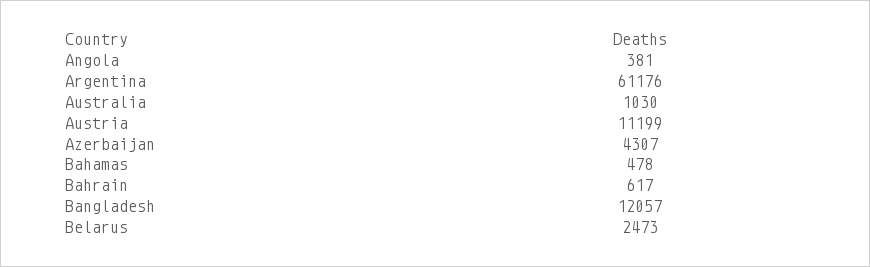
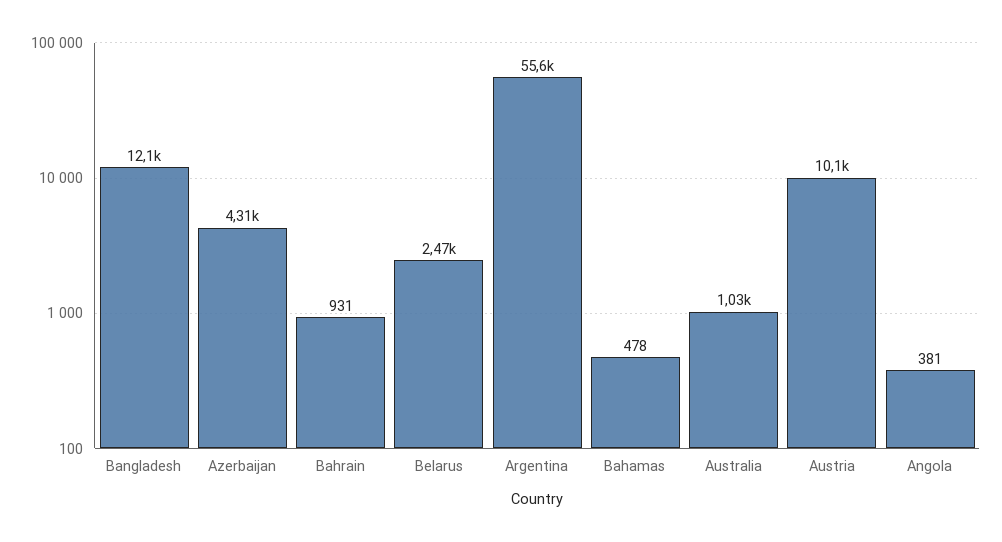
Argentina: 61176 -> 55600
Austria: 11199 -> 10100
Bahrain: 617 -> 931

